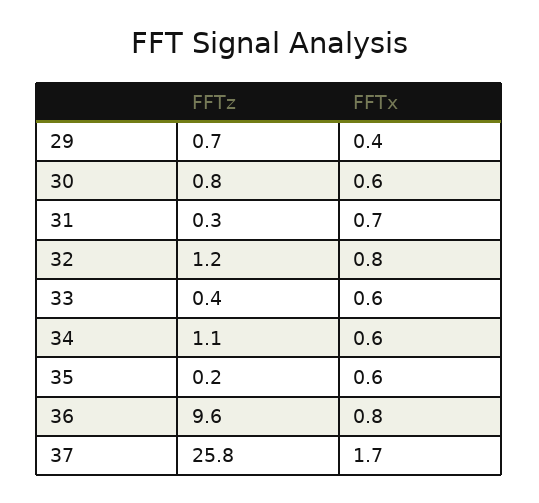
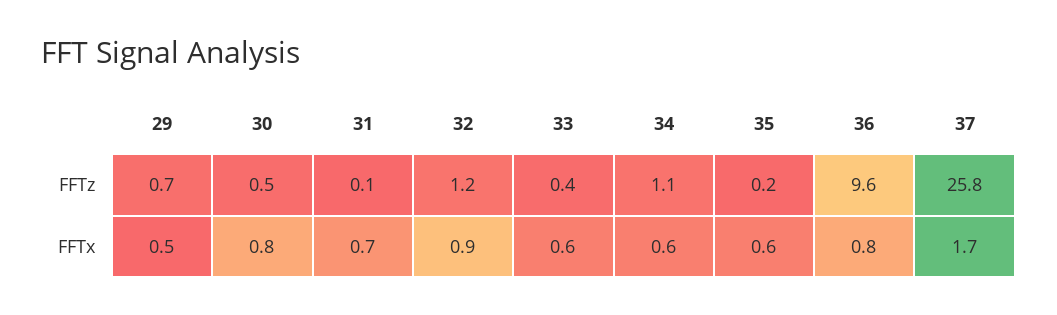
FFTx, 29: 0.4 -> 0.5
FFTz, 30: 0.8 -> 0.5
FFTx, 30: 0.6 -> 0.8
FFTz, 31: 0.3 -> 0.1
FFTx, 32: 0.8 -> 0.9

